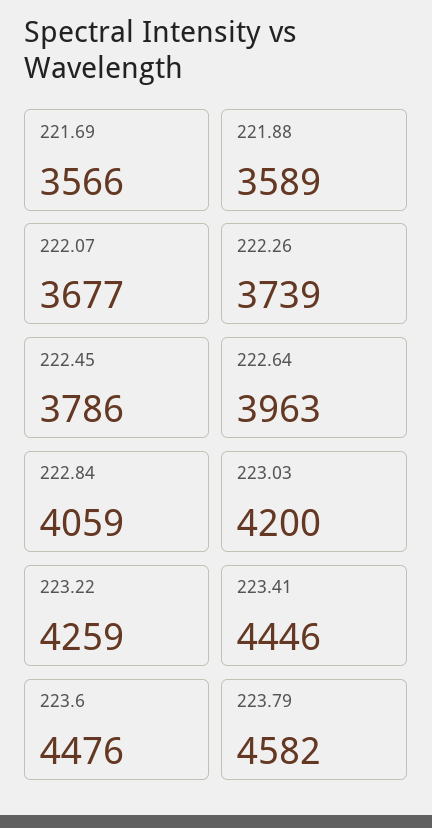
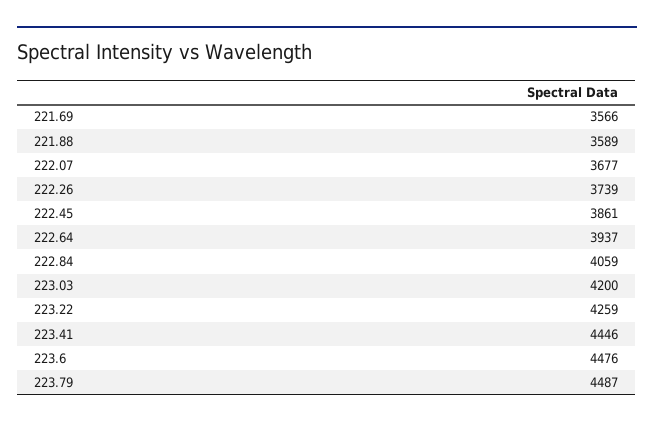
222.45: 3786 -> 3861
222.64: 3963 -> 3937
223.79: 4582 -> 4487

